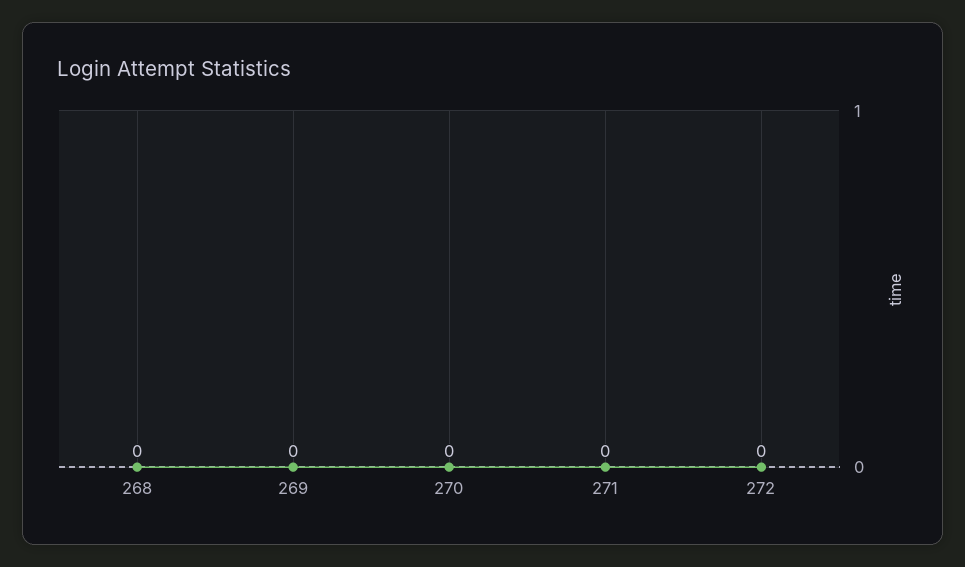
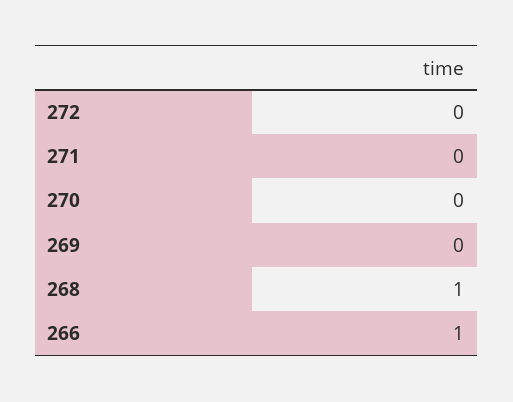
268: 0 -> 1
266: none -> 1

